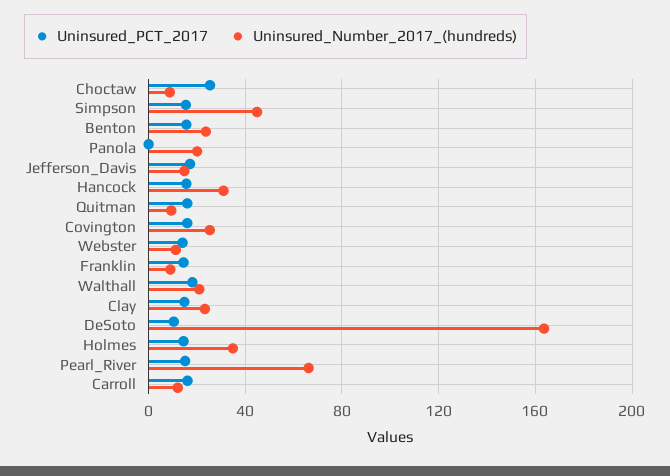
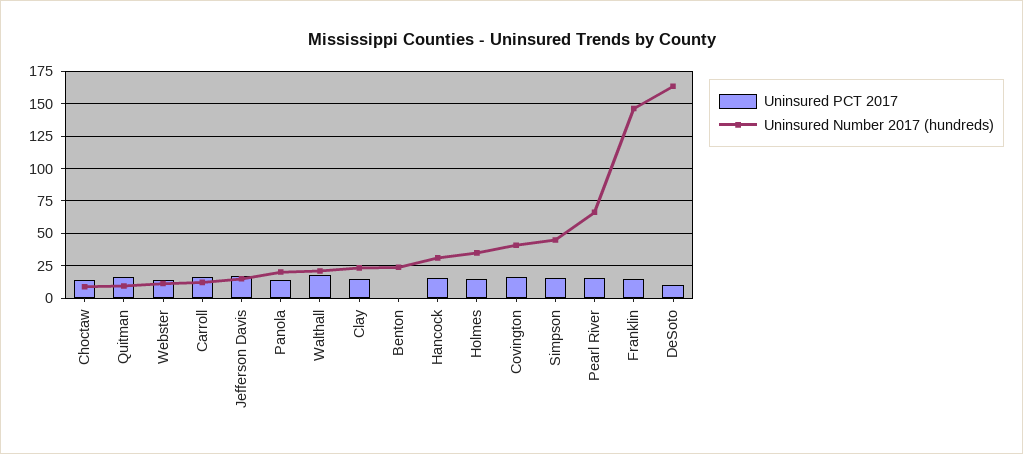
Uninsured_PCT_2017, Choctaw: 25 -> 15
Uninsured_PCT_2017, Benton: 15 -> 0
Uninsured_PCT_2017, Panola: 0 -> 15
Uninsured_Number_2017_(hundreds), Covington: 25 -> 40
Uninsured_Number_2017_(hundreds), Franklin: 10 -> 145

